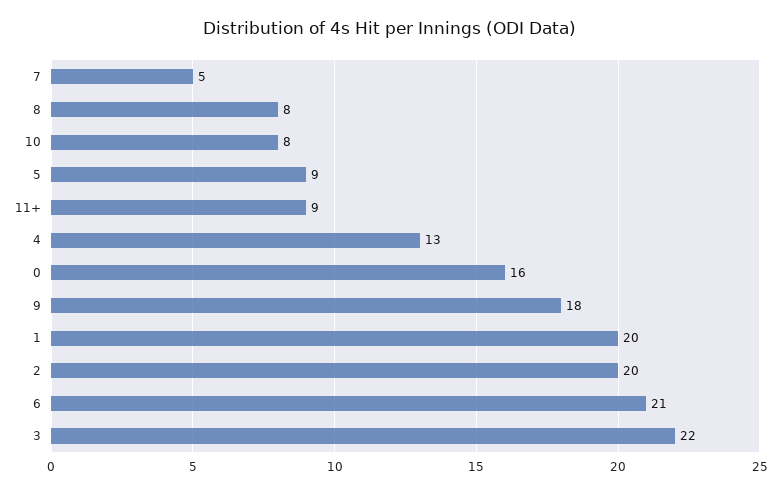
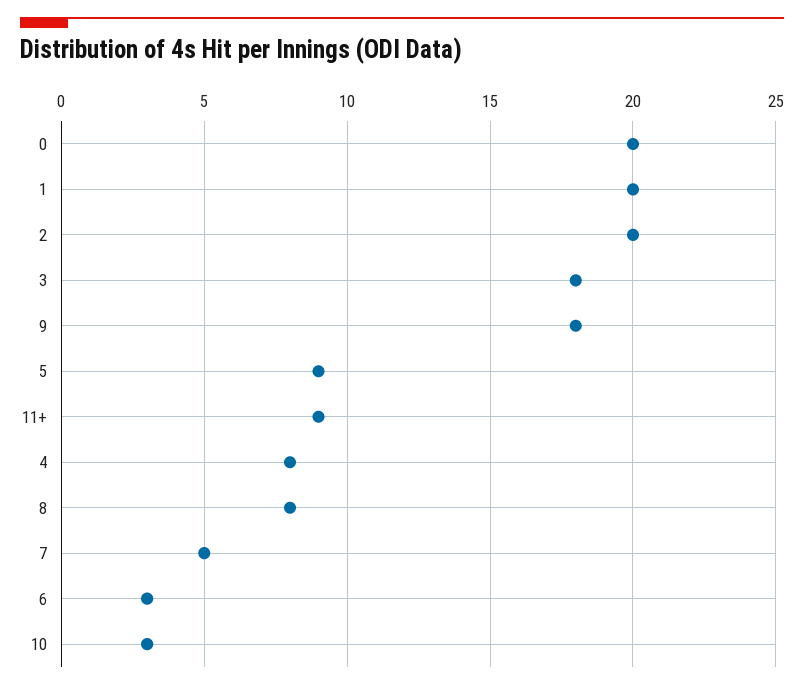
10: 8 -> 3
4: 13 -> 8
0: 16 -> 20
6: 21 -> 3
3: 22 -> 18

